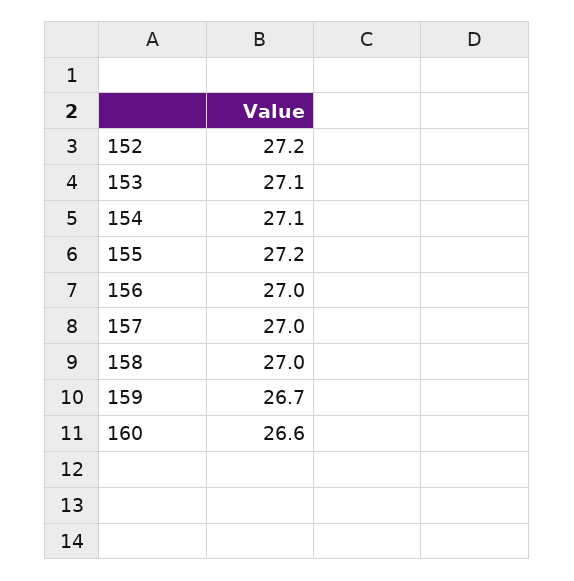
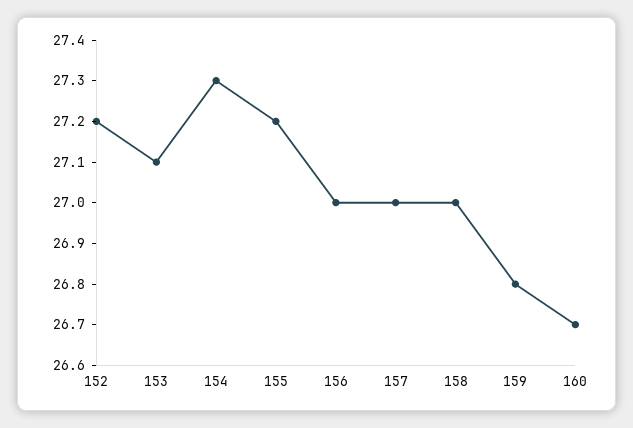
154: 27.1 -> 27.3
159: 26.7 -> 26.8
160: 26.6 -> 26.7

